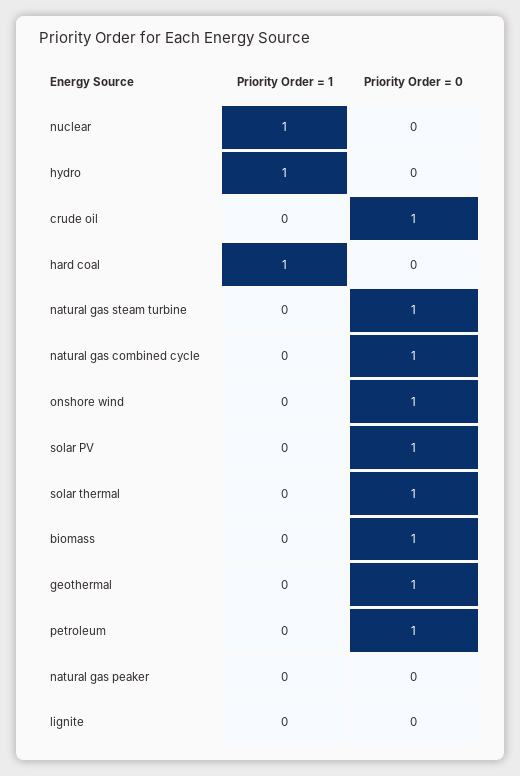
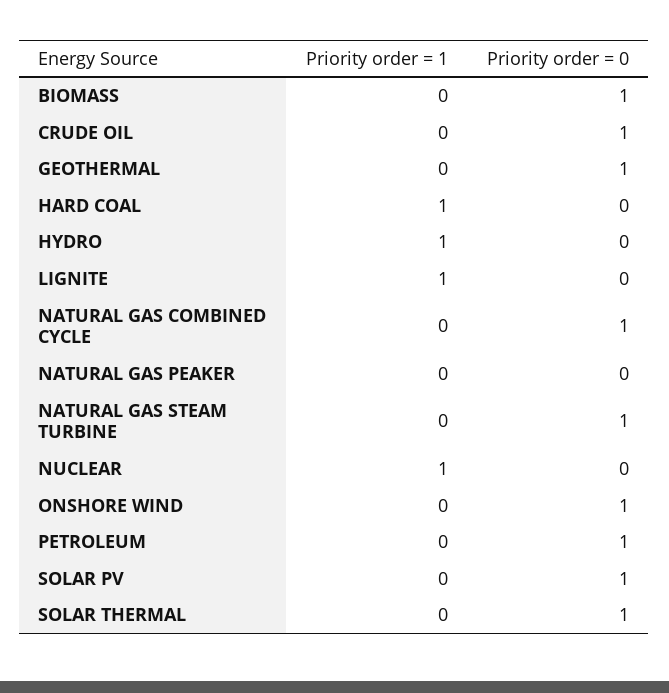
Priority Order = 1, lignite: 0 -> 1

